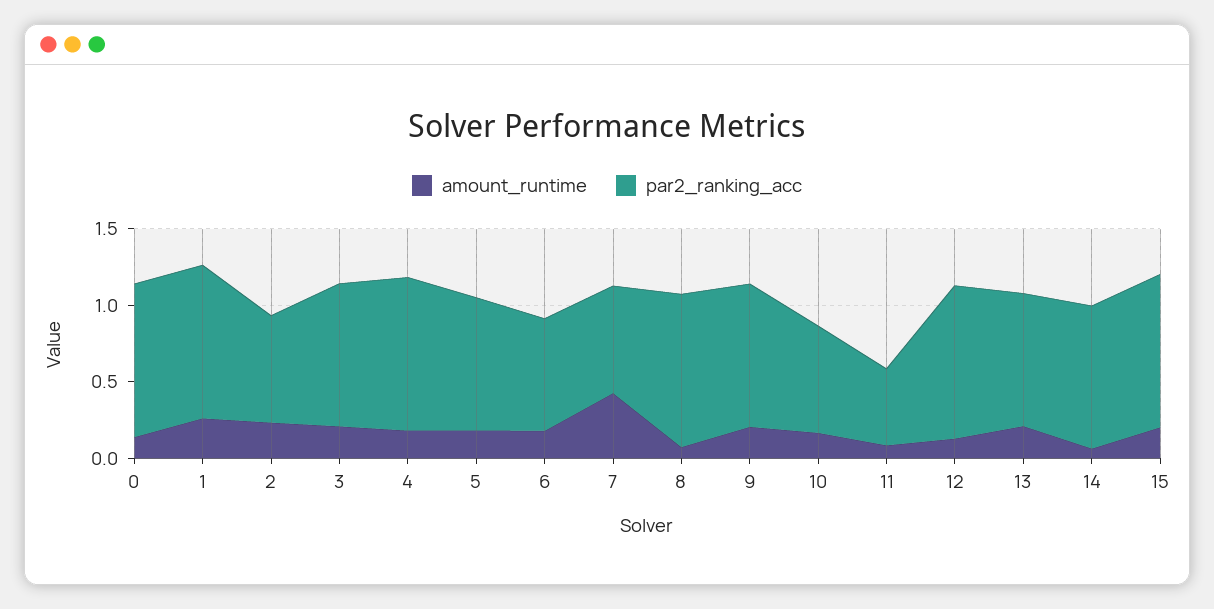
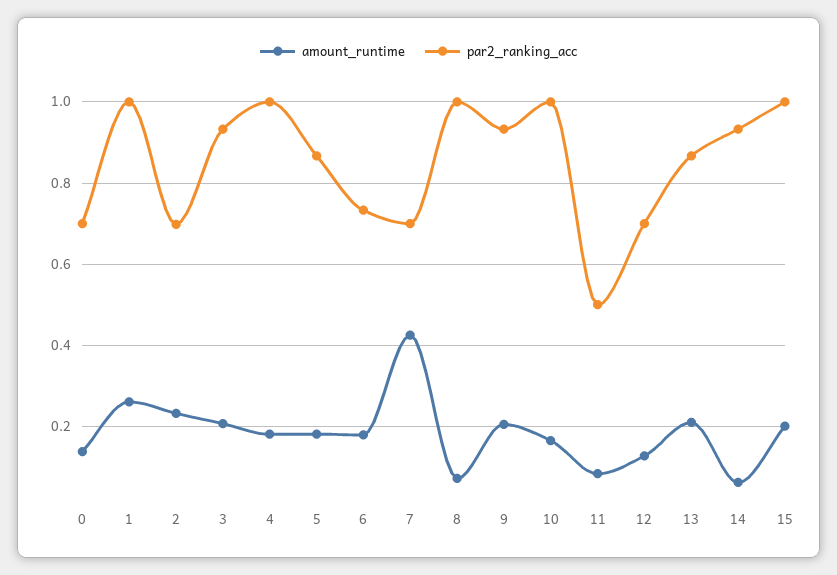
par2_ranking_acc, 0: 1 -> 0.7
par2_ranking_acc, 10: 0.7 -> 1
par2_ranking_acc, 12: 1 -> 0.7

